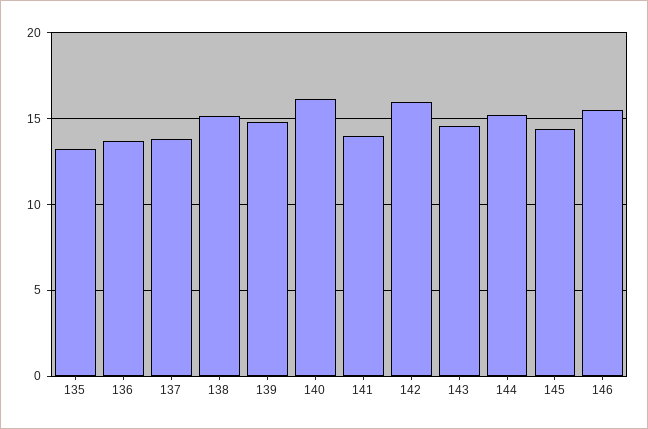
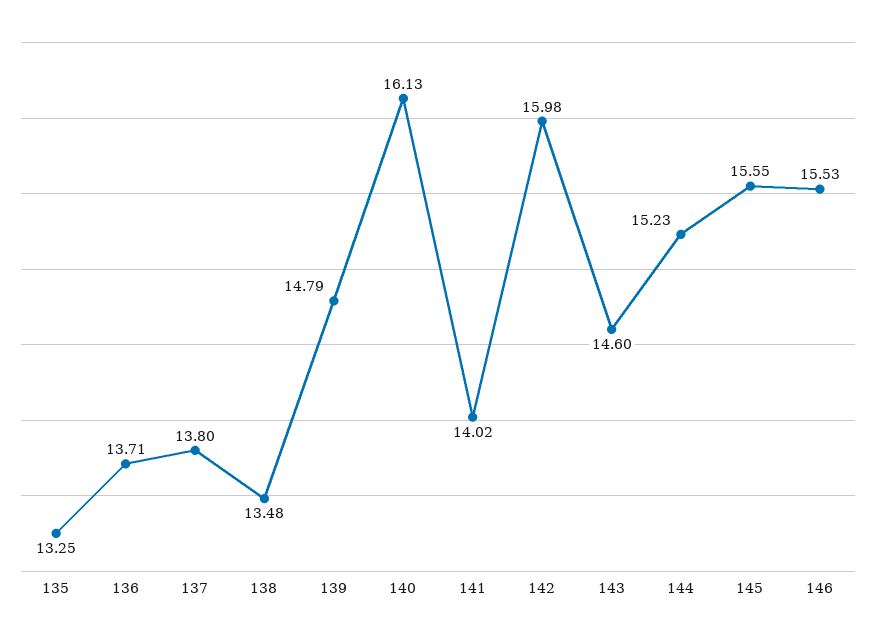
138: 15 -> 13.48
145: 14.5 -> 15.55

